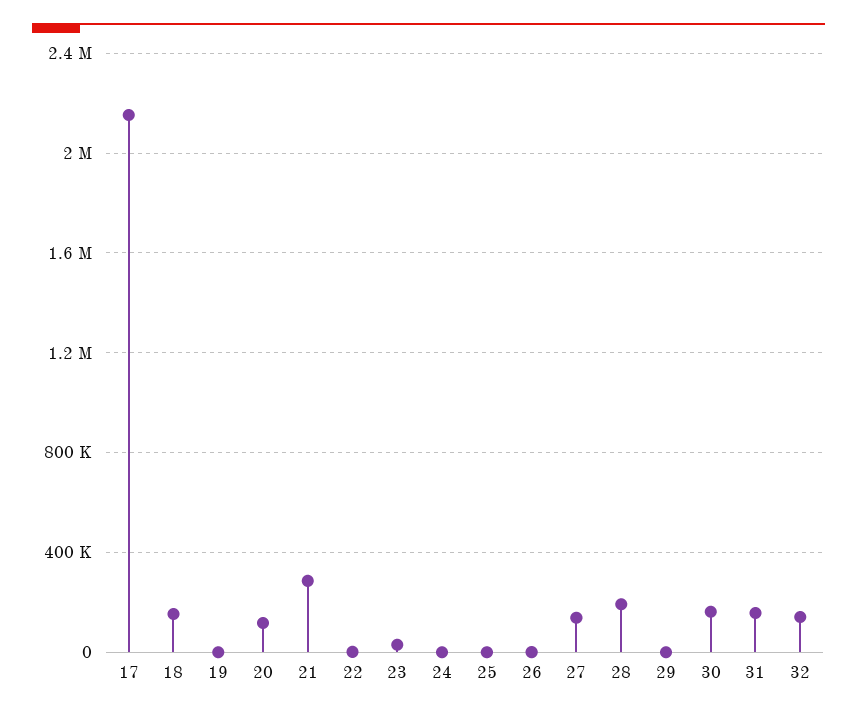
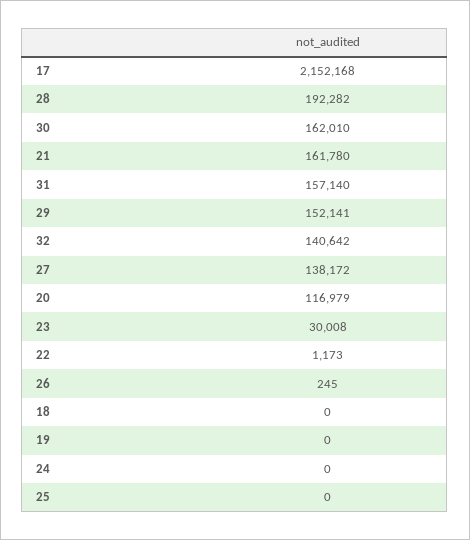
18: 150000 -> 0
21: 300000 -> 161780
29: 0 -> 152141

